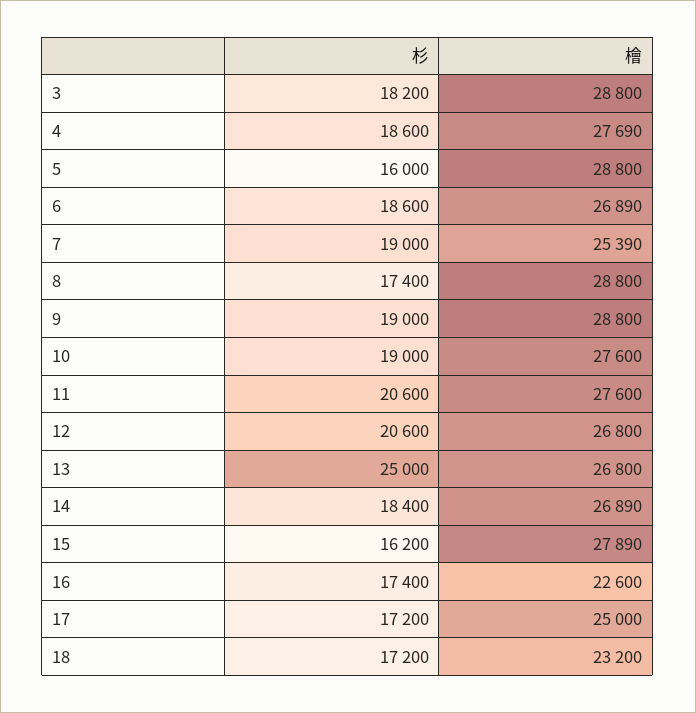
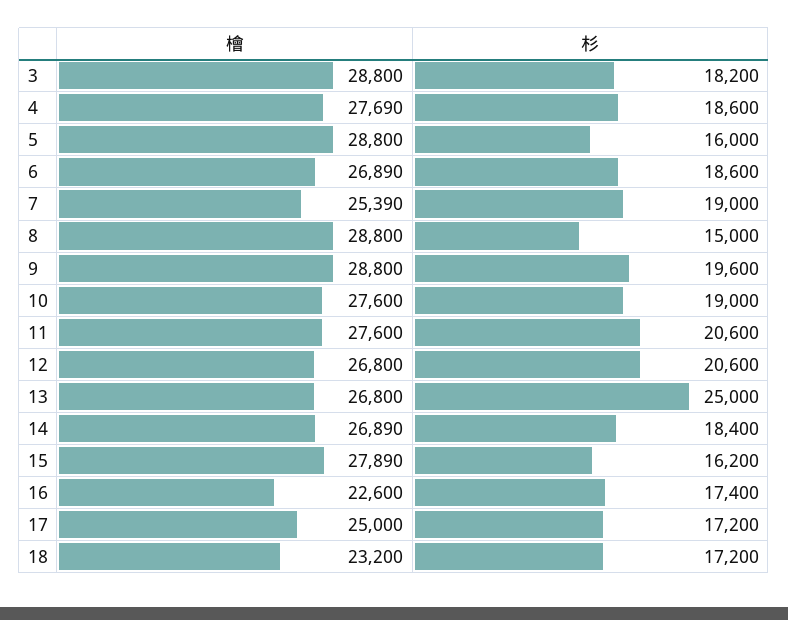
杉, 8: 17400 -> 15000
杉, 9: 19000 -> 19600

